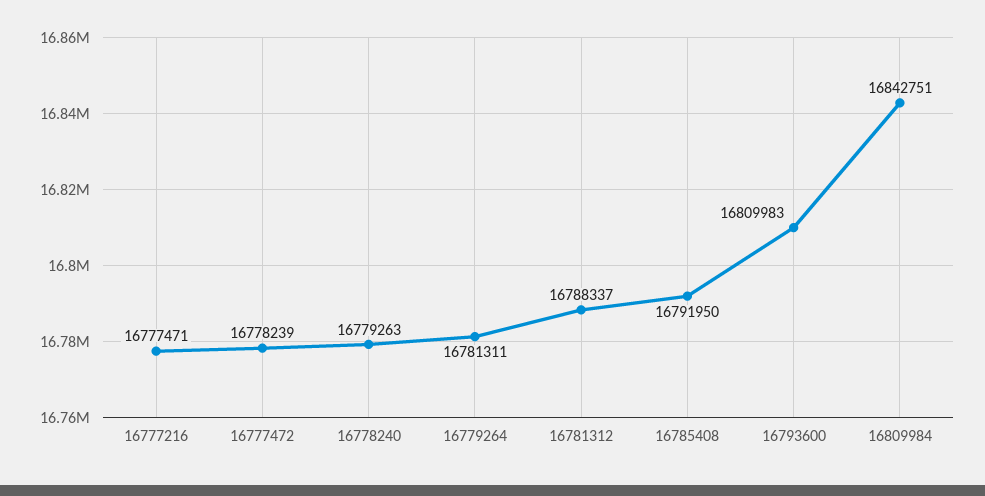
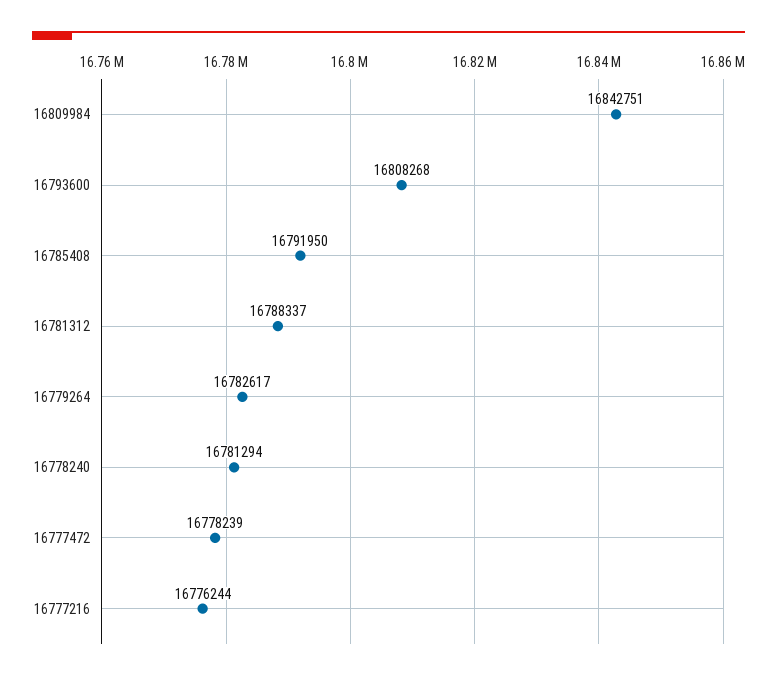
16777216: 16777471 -> 16776244
16778240: 16779263 -> 16781294
16779264: 16781311 -> 16782617
16793600: 16809983 -> 16808268

